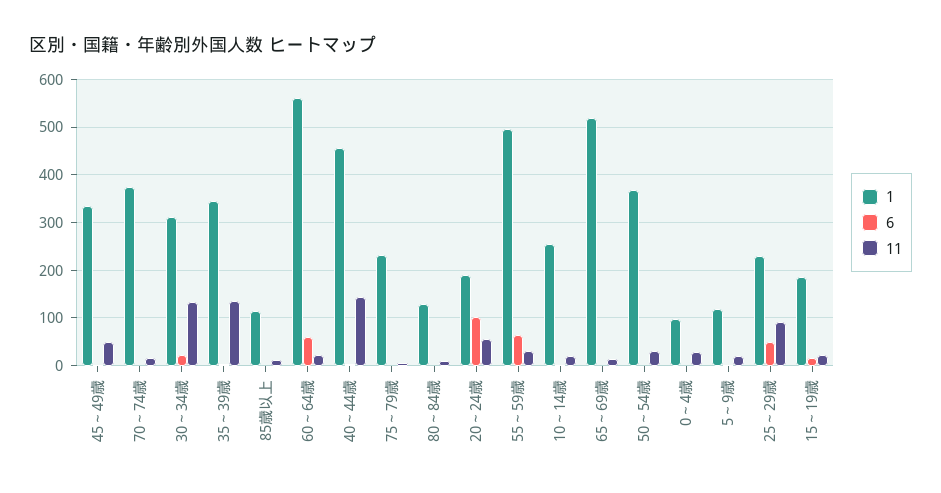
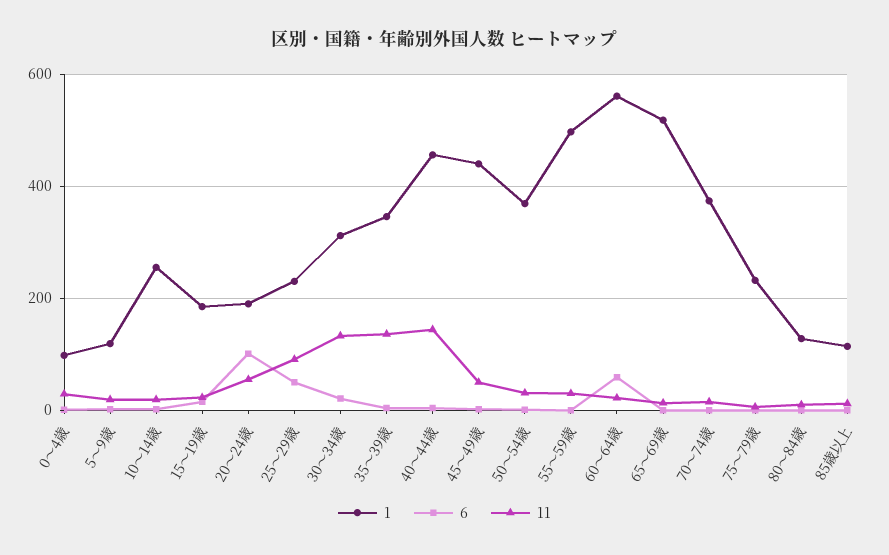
1, 45～49歳: 340 -> 440
6, 55～59歳: 60 -> 0

